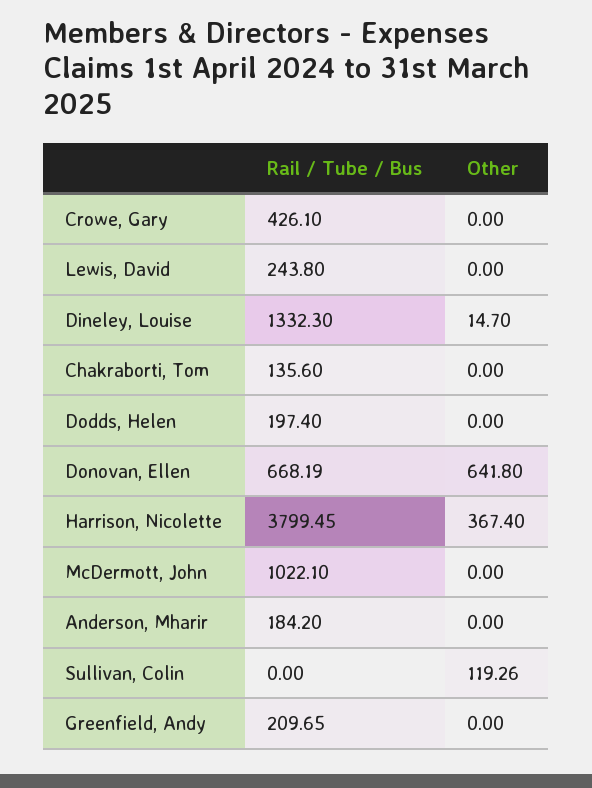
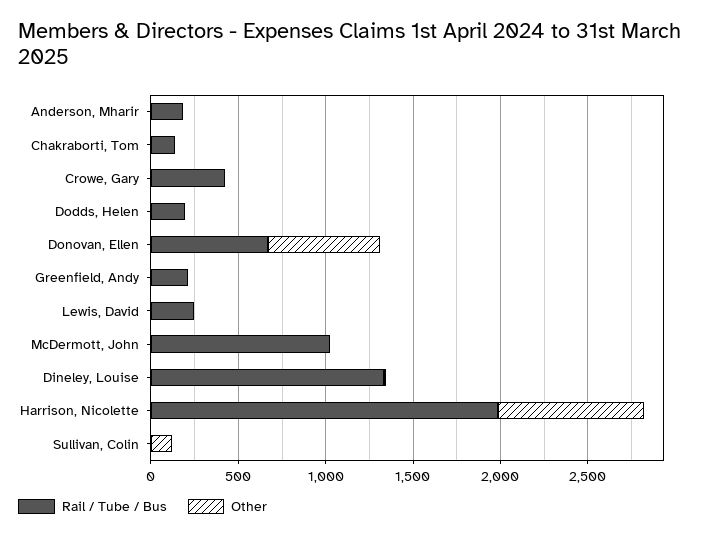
Rail / Tube / Bus, Harrison, Nicolette: 3799.45 -> 2000
Other, Harrison, Nicolette: 367.4 -> 800

